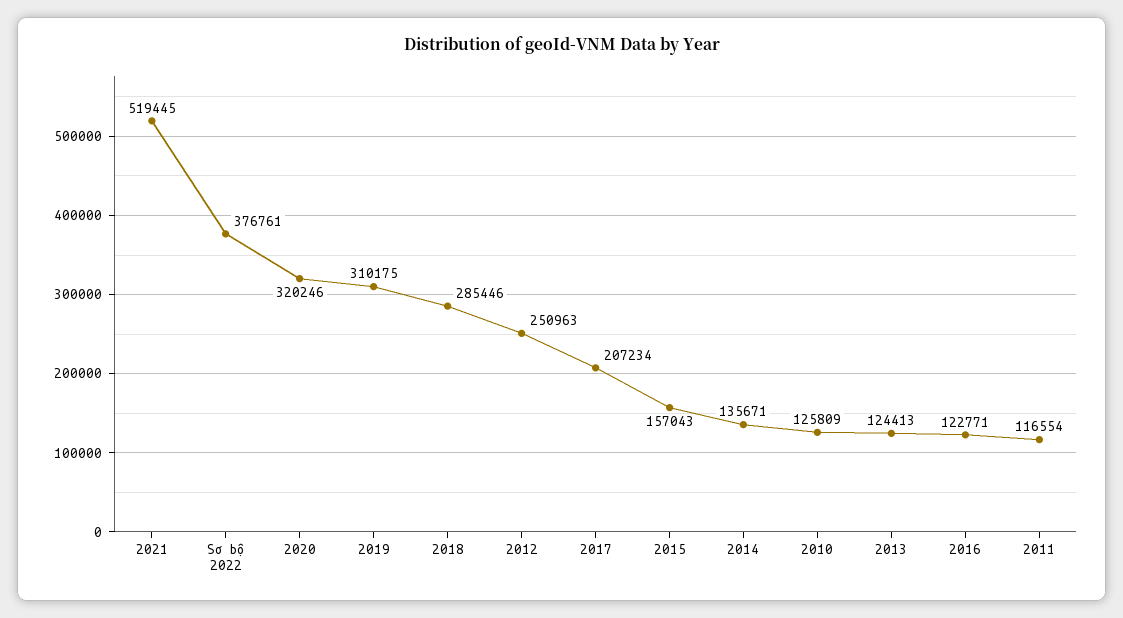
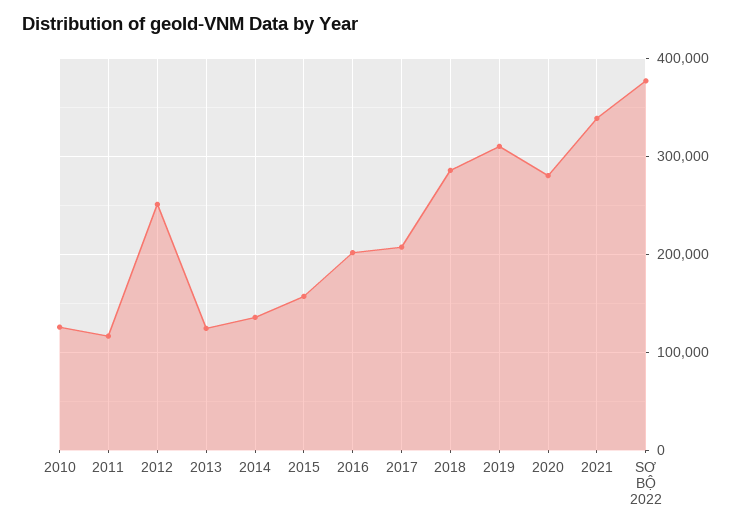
2021: 519445 -> 340000
2020: 320246 -> 280000
2016: 122771 -> 200000

